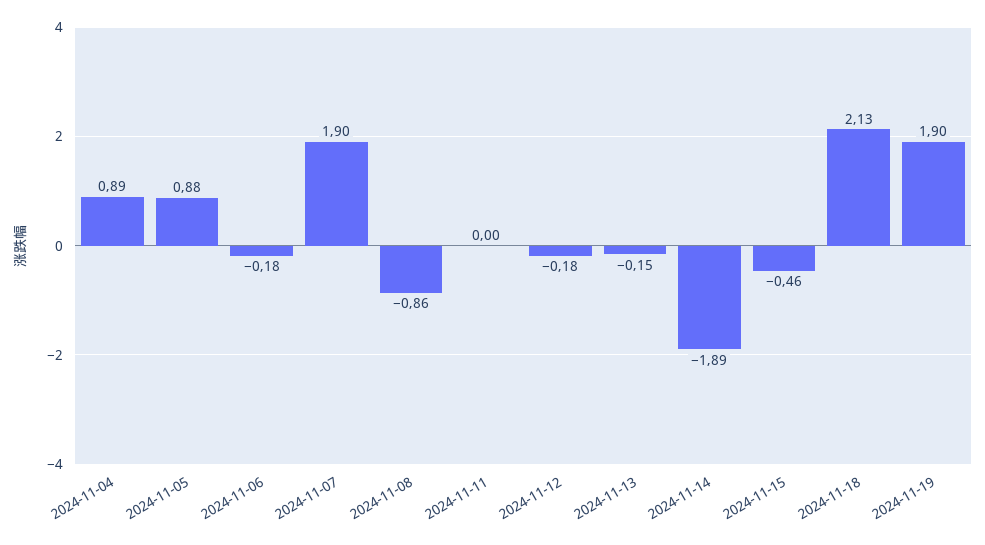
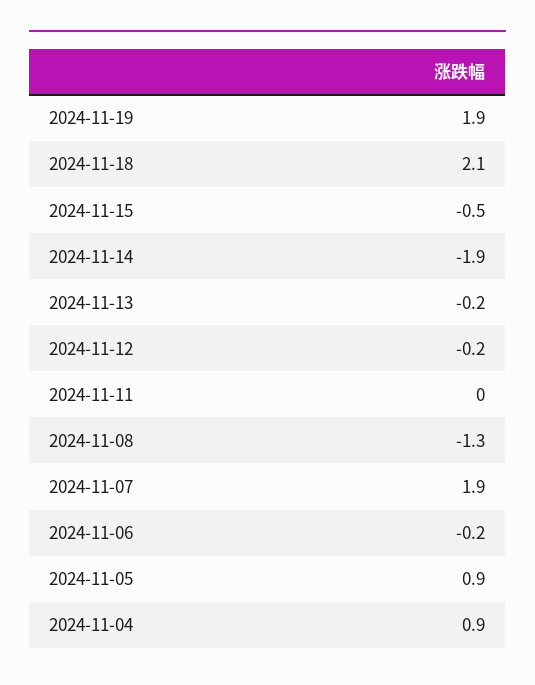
2024-11-08: -0.86 -> -1.3

